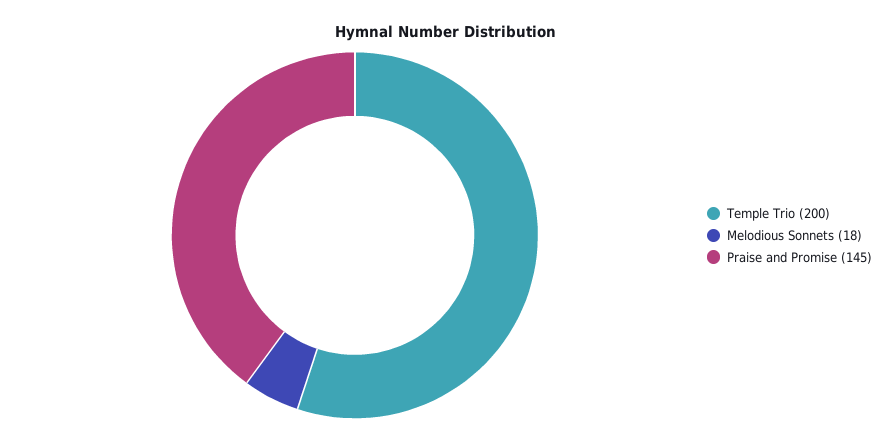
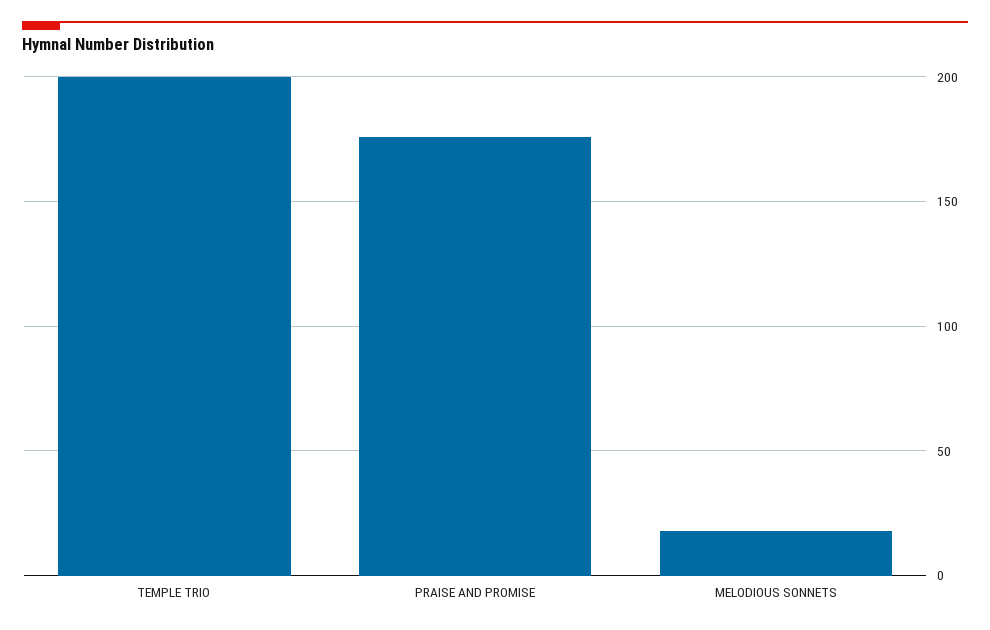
Praise and Promise: 145 -> 175

